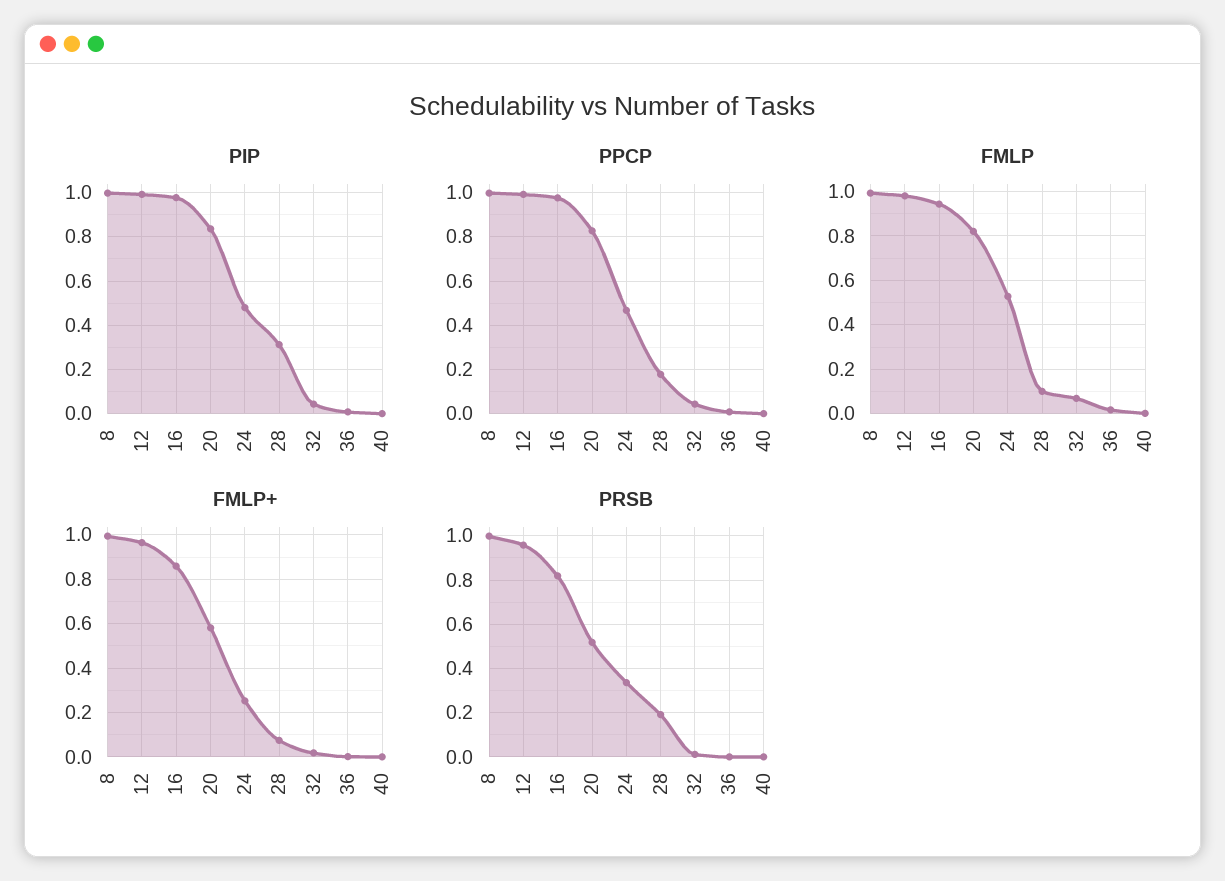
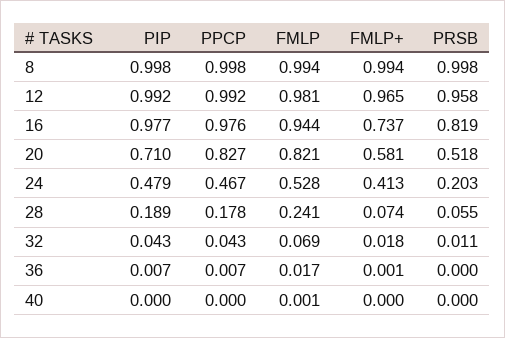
PIP, 20: 0.85 -> 0.71
PIP, 28: 0.3 -> 0.189
FMLP, 28: 0.1 -> 0.241
FMLP+, 16: 0.85 -> 0.737
FMLP+, 24: 0.25 -> 0.413
PRSB, 24: 0.35 -> 0.203
PRSB, 28: 0.2 -> 0.055

